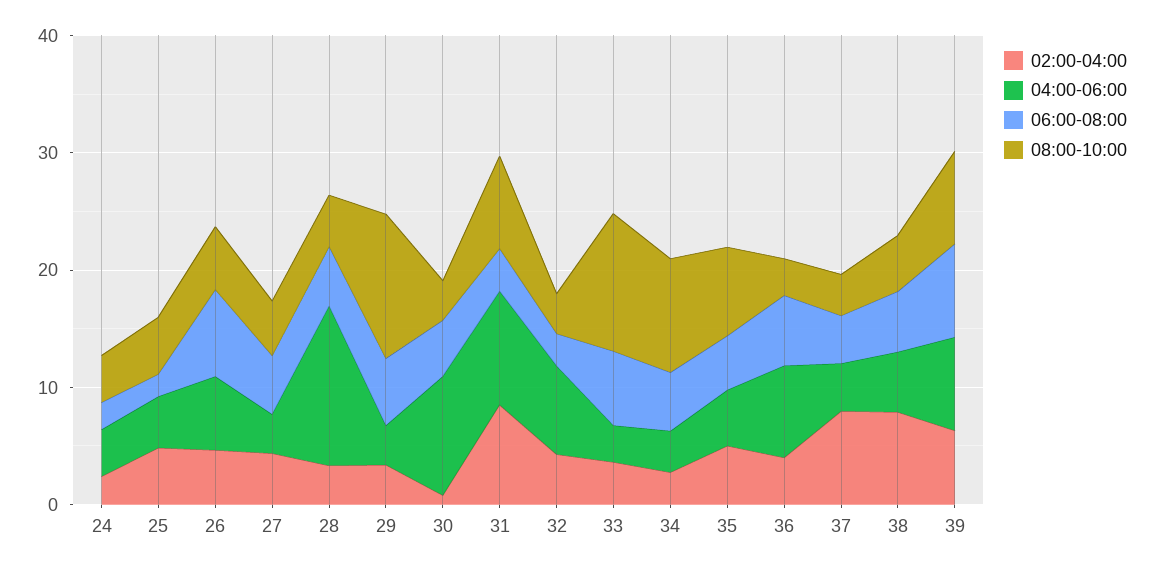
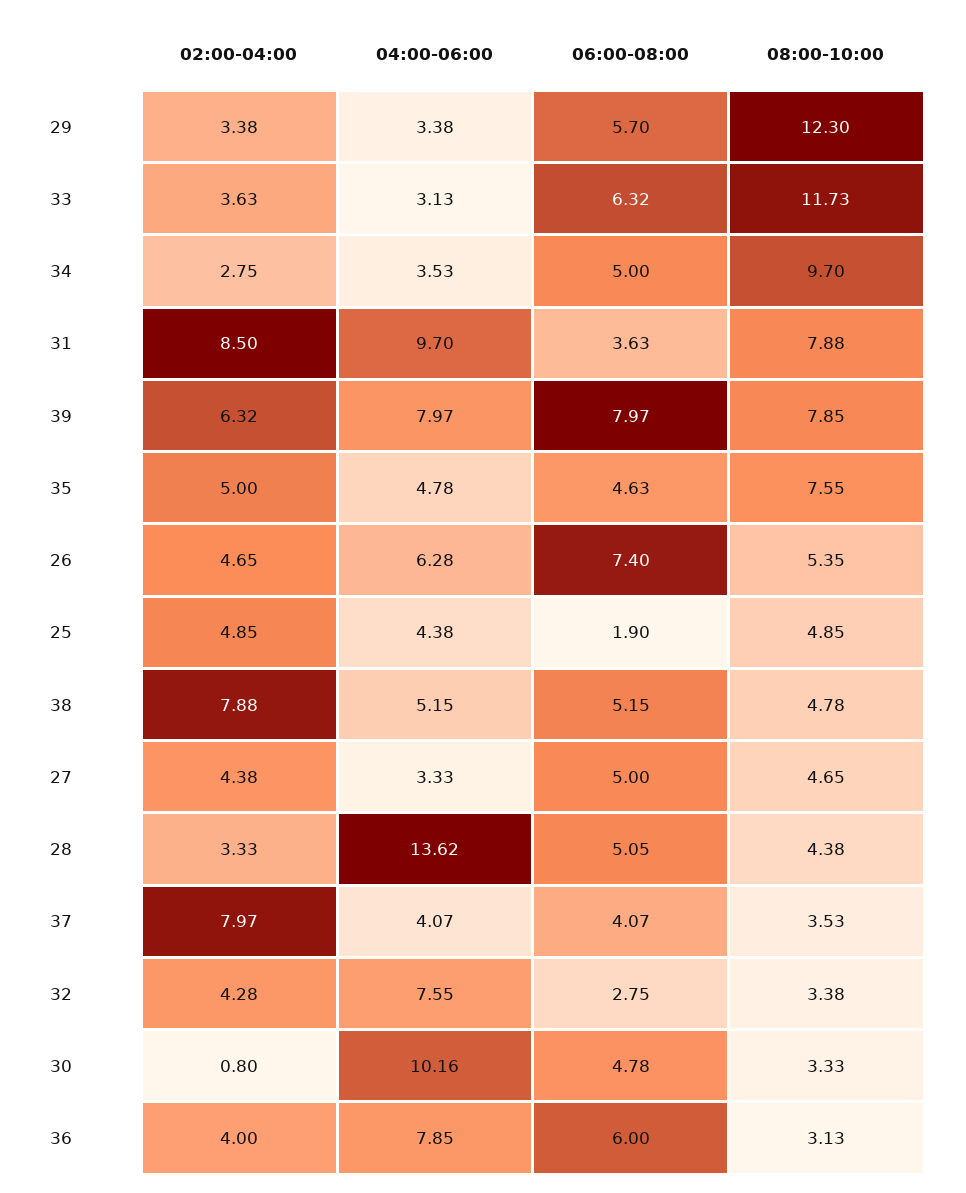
02:00-04:00, 24: 2 -> none
04:00-06:00, 24: 4 -> none
06:00-08:00, 24: 2 -> none
08:00-10:00, 24: 4 -> none

